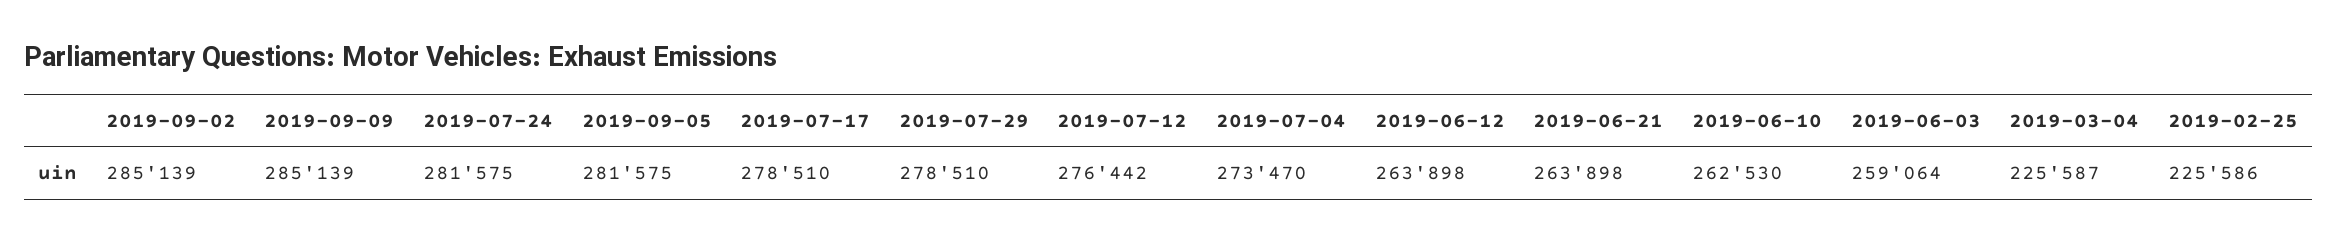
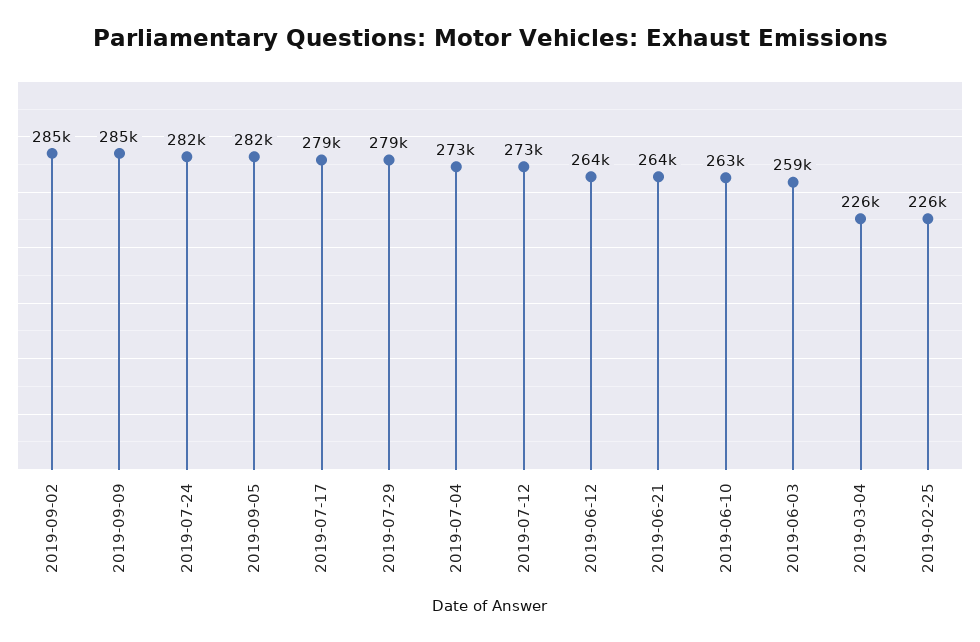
2019-07-12: 276442 -> 273000

